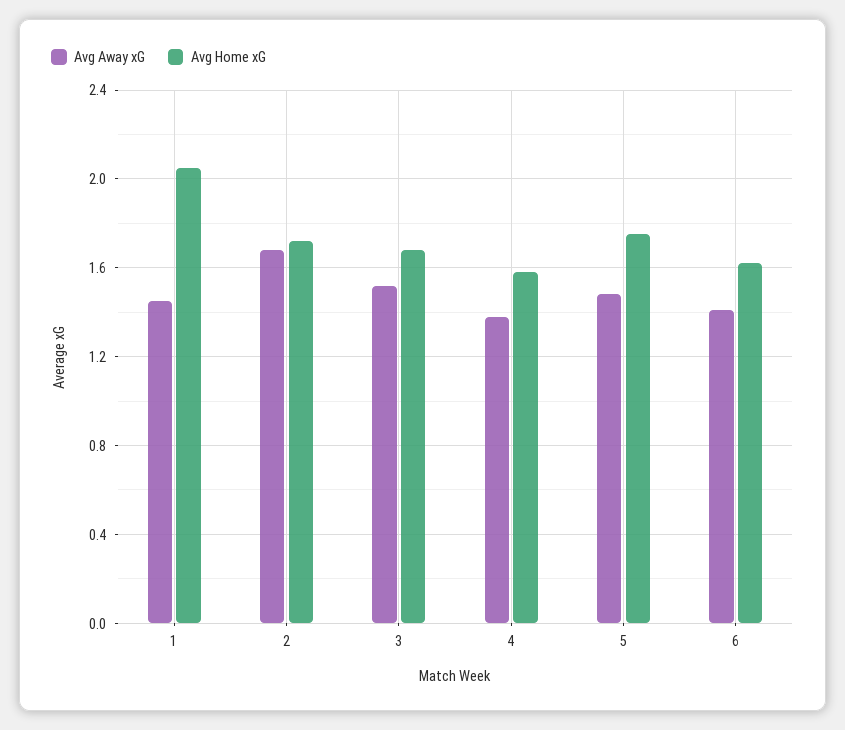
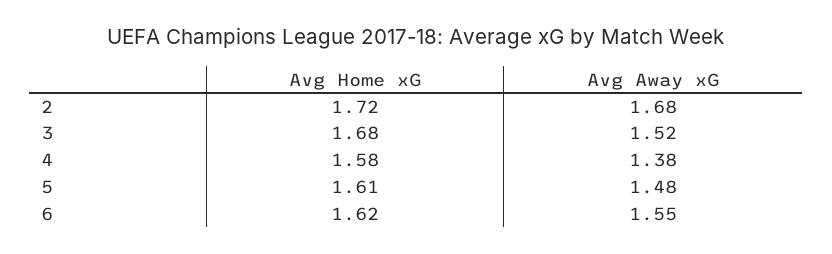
Avg Away xG, 1: 1.45 -> none
Avg Home xG, 1: 2.05 -> none
Avg Home xG, 5: 1.75 -> 1.61
Avg Away xG, 6: 1.4 -> 1.55

